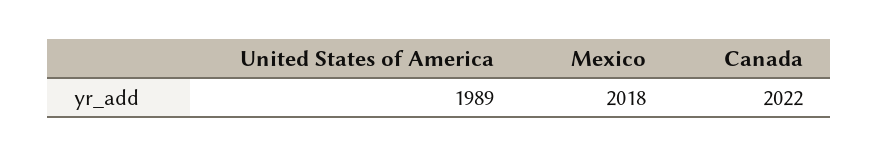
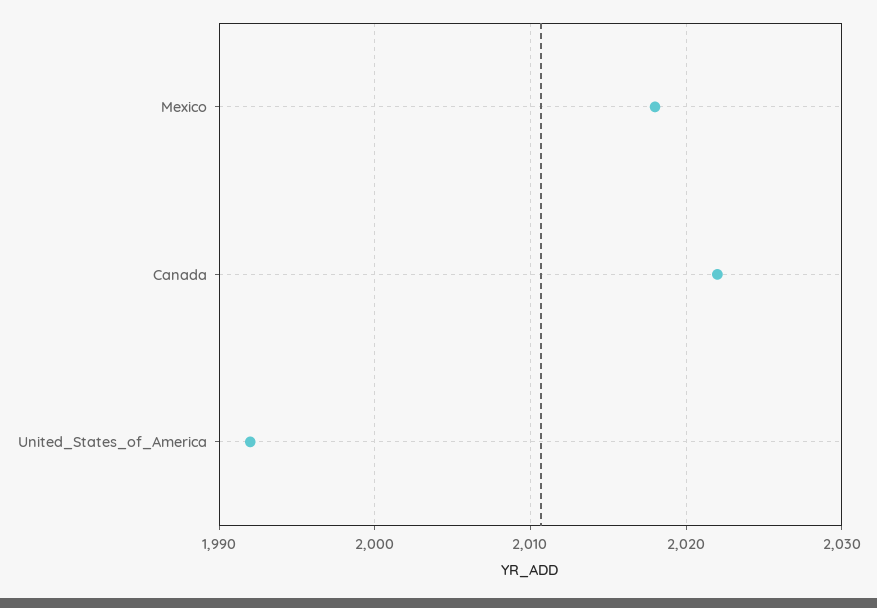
United States of America: 1989 -> 1992

